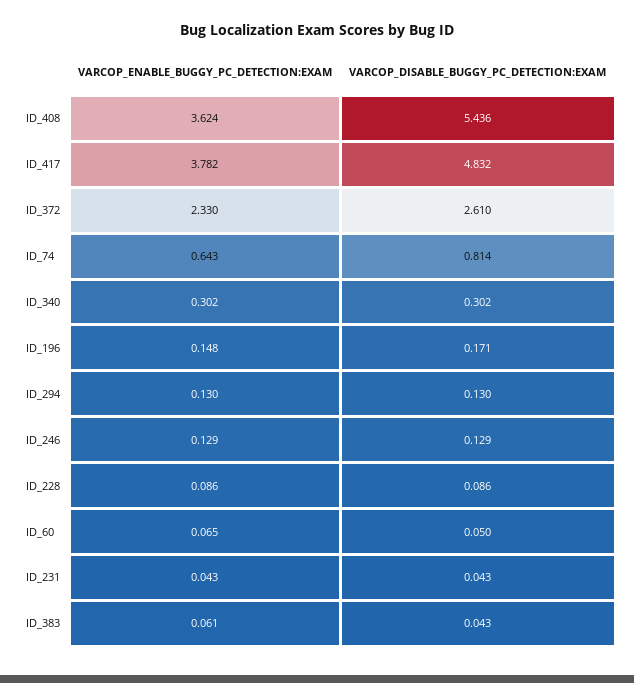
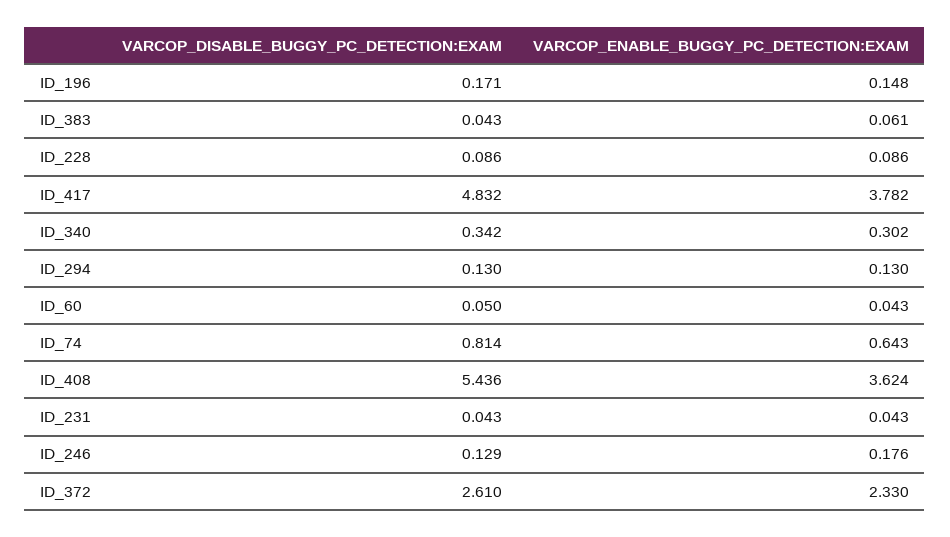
VARCOP_DISABLE_BUGGY_PC_DETECTION:EXAM, ID_340: 0.302 -> 0.342
VARCOP_ENABLE_BUGGY_PC_DETECTION:EXAM, ID_246: 0.129 -> 0.176
VARCOP_ENABLE_BUGGY_PC_DETECTION:EXAM, ID_60: 0.065 -> 0.043

